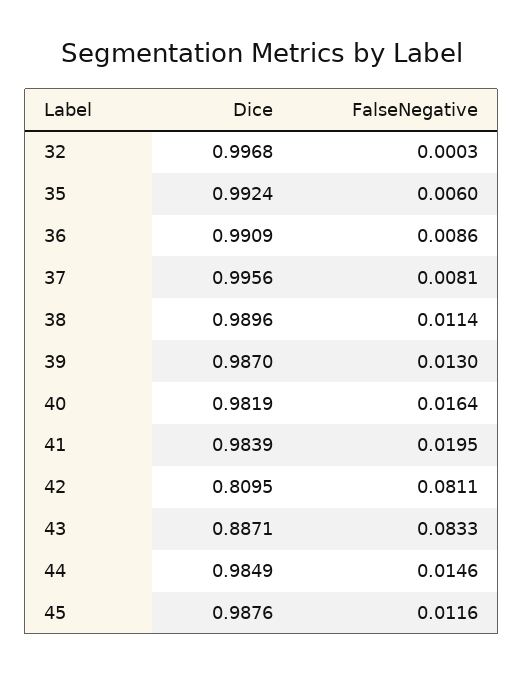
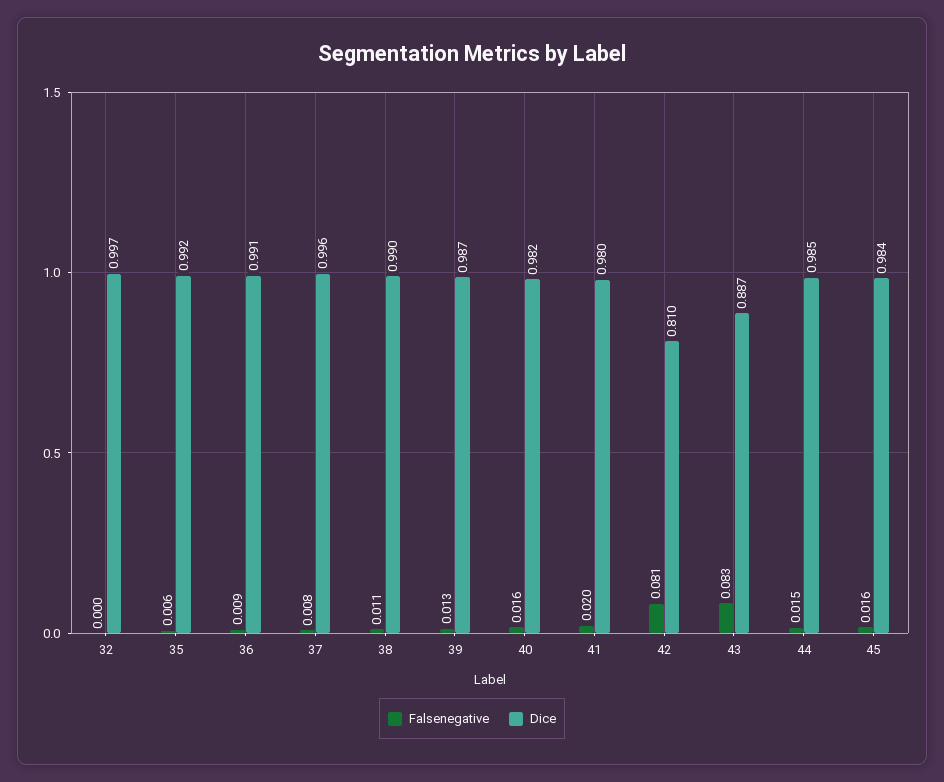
Dice, 41: 0.9839 -> 0.98
Dice, 45: 0.9876 -> 0.984
FalseNegative, 45: 0.0116 -> 0.016

